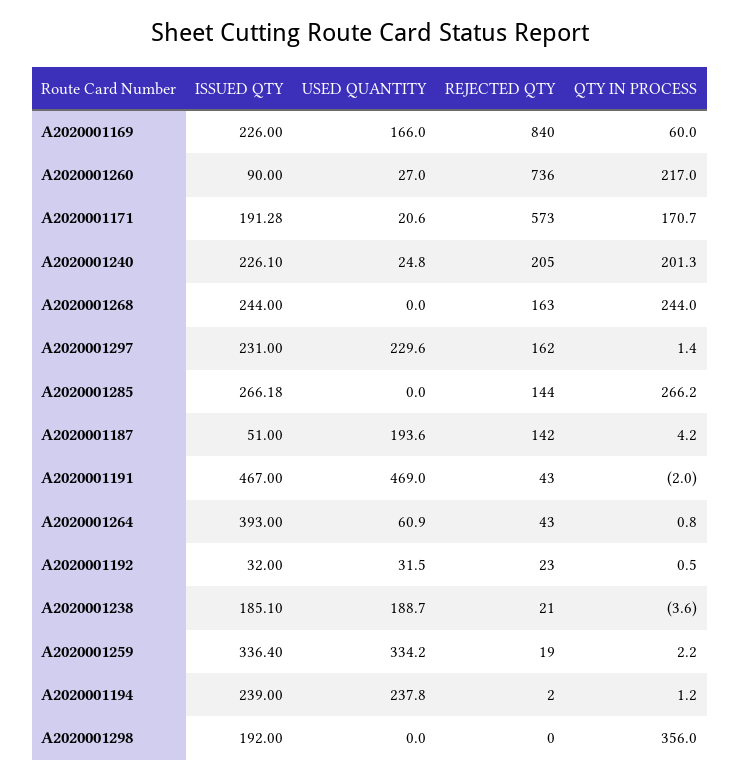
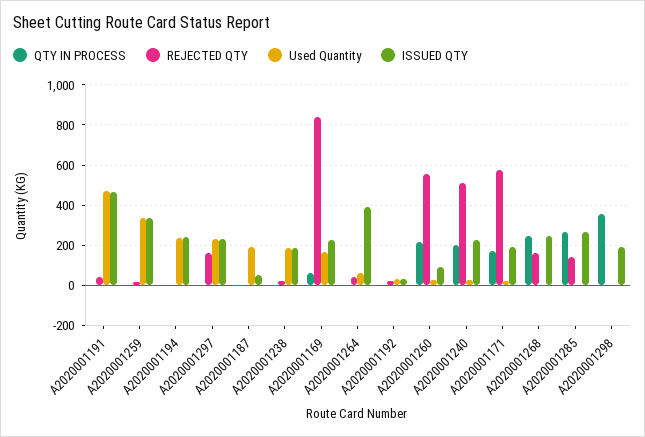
REJECTED QTY, A2020001260: 736 -> 550
REJECTED QTY, A2020001240: 205 -> 500
REJECTED QTY, A2020001187: 142 -> 0

